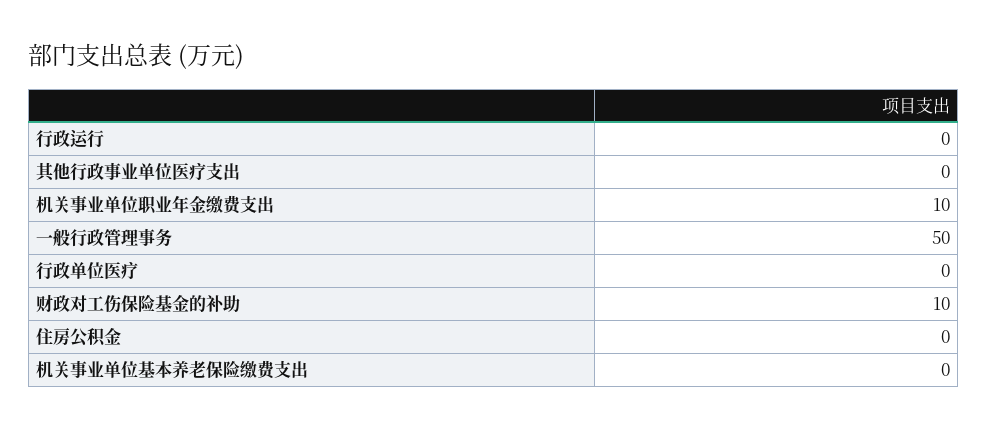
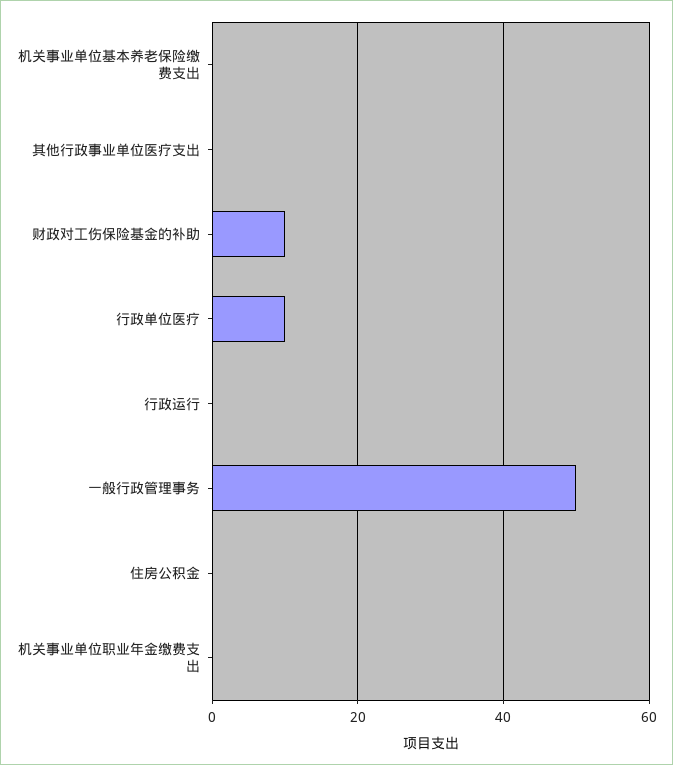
机关事业单位职业年金缴费支出: 10 -> 0
行政单位医疗: 0 -> 10

